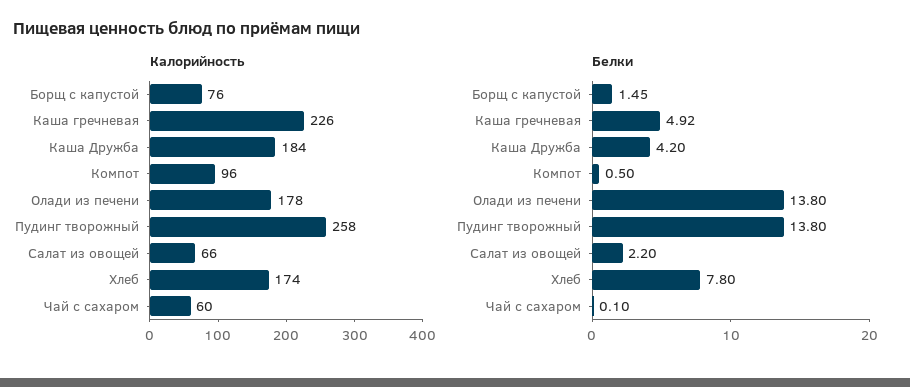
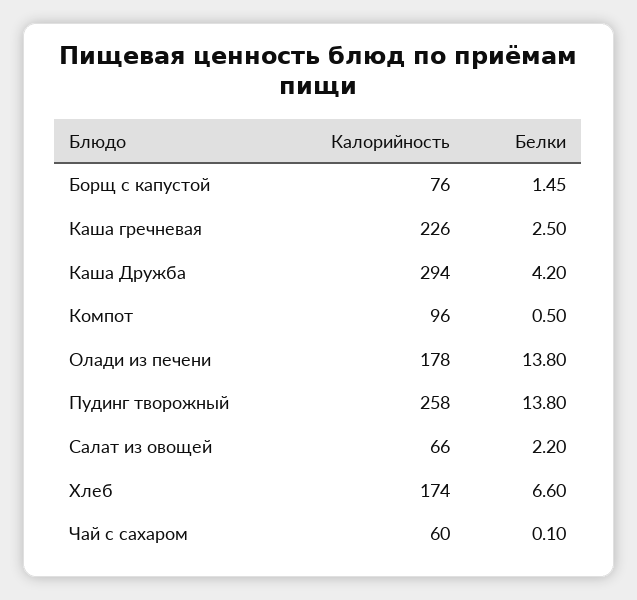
Калорийность, Каша Дружба: 184 -> 294
Белки, Каша гречневая: 4.92 -> 2.5
Белки, Хлеб: 7.8 -> 6.6

